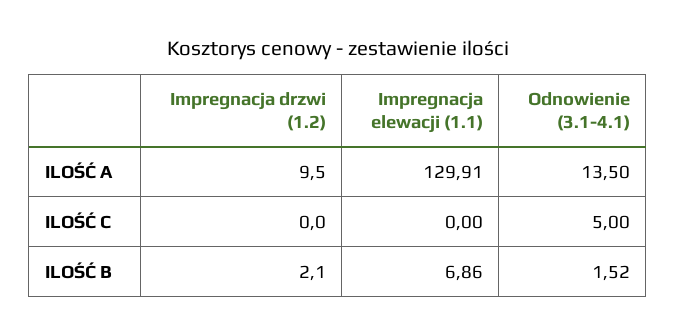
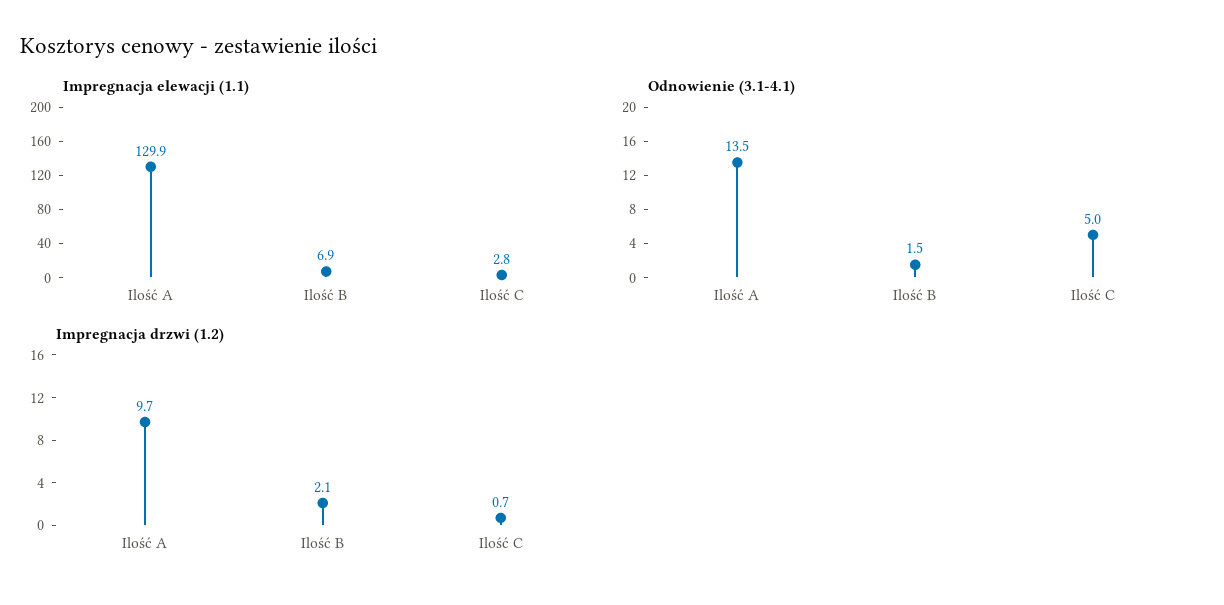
Impregnacja drzwi (1.2), ILOŚĆ A: 9.5 -> 9.7
Impregnacja drzwi (1.2), ILOŚĆ C: 0 -> 0.7
Impregnacja elewacji (1.1), ILOŚĆ C: 0 -> 2.8

